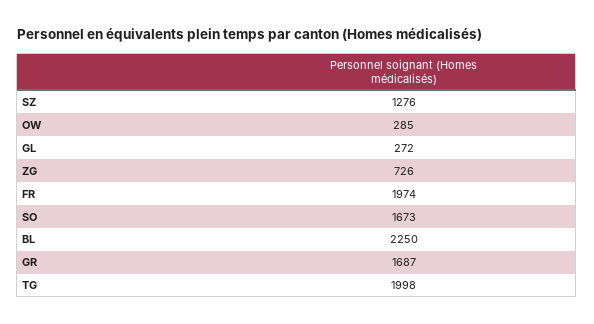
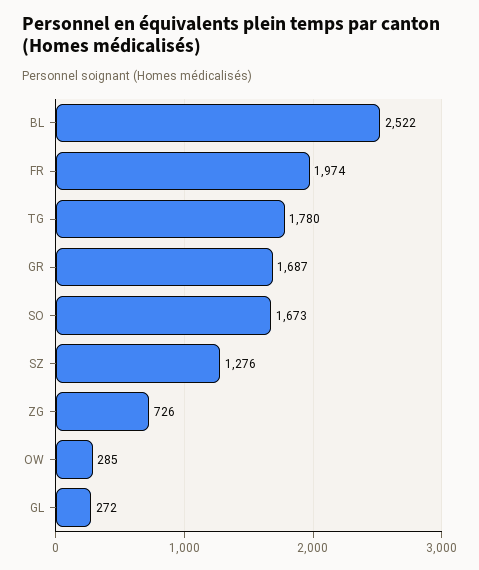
BL: 2250 -> 2522
TG: 1998 -> 1780

